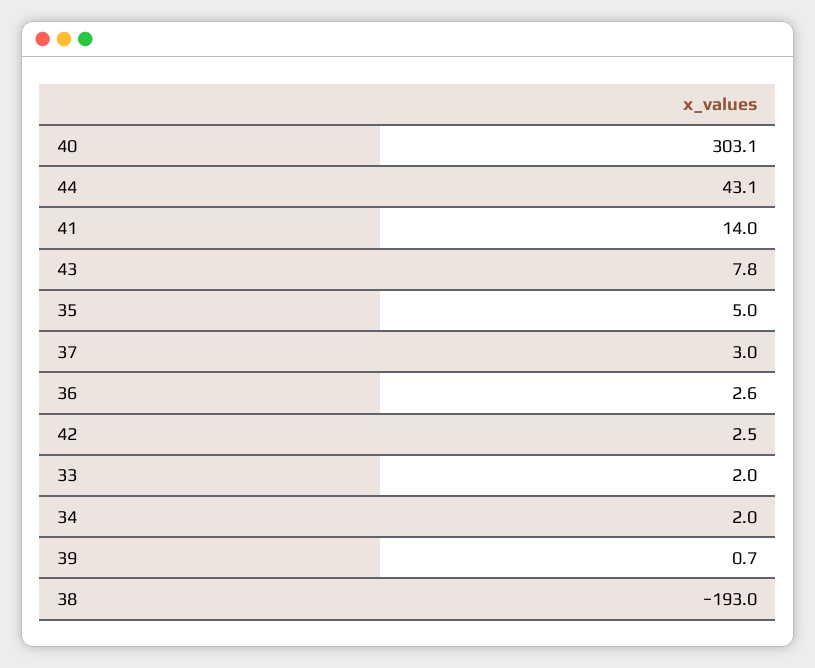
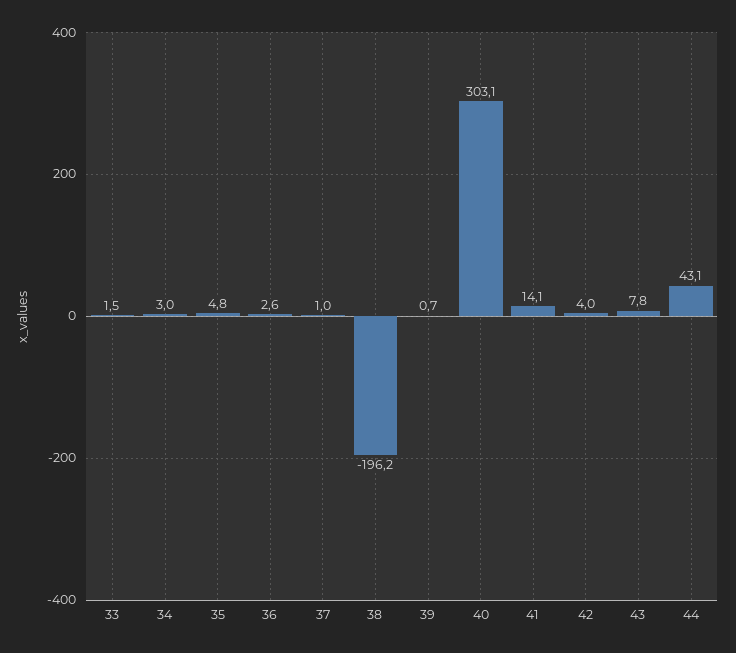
41: 14 -> 14.1
35: 5 -> 4.8
37: 3 -> 1
42: 2.5 -> 4
33: 2 -> 1.5
34: 2 -> 3
38: -193 -> -196.2

